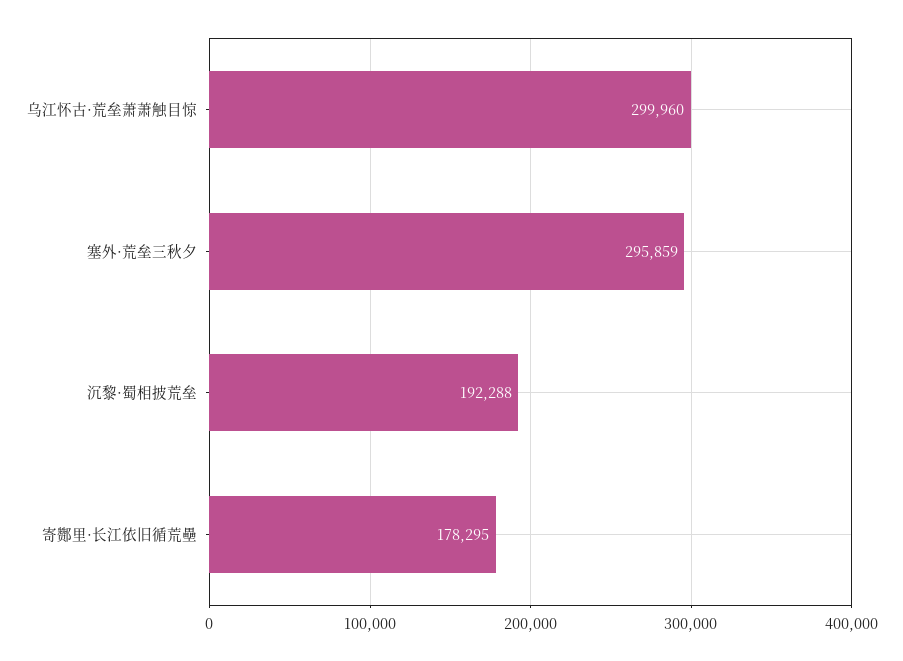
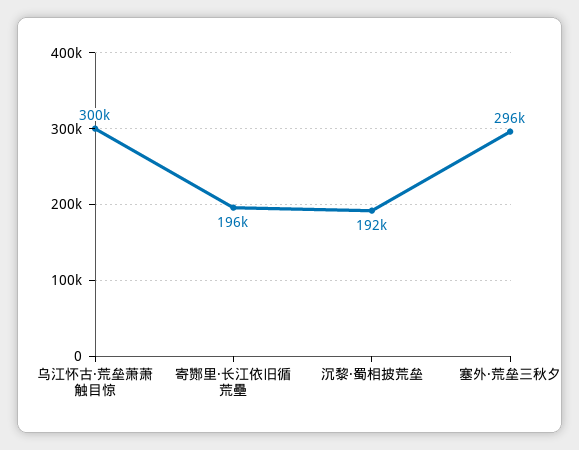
寄酂里·长江依旧循荒壘: 178295 -> 196000

